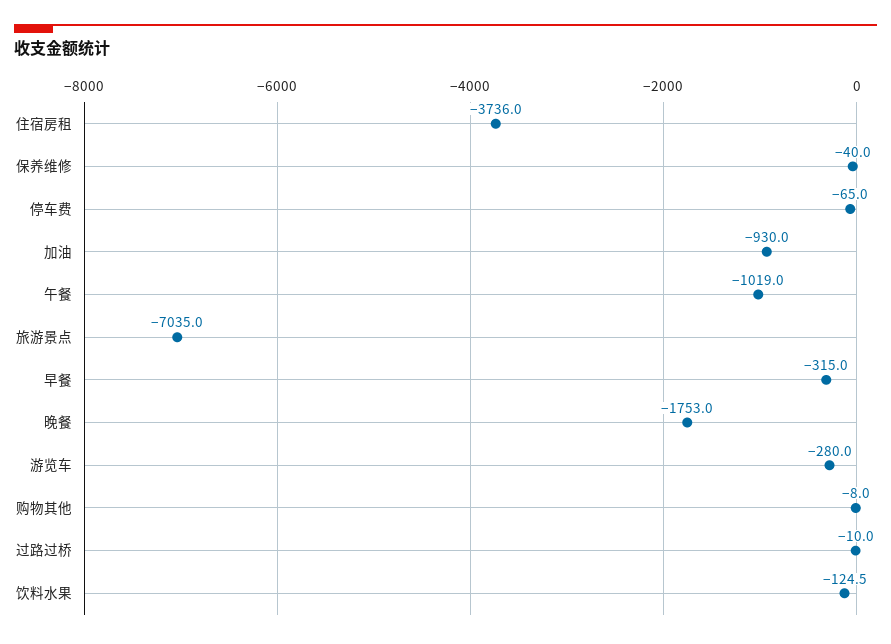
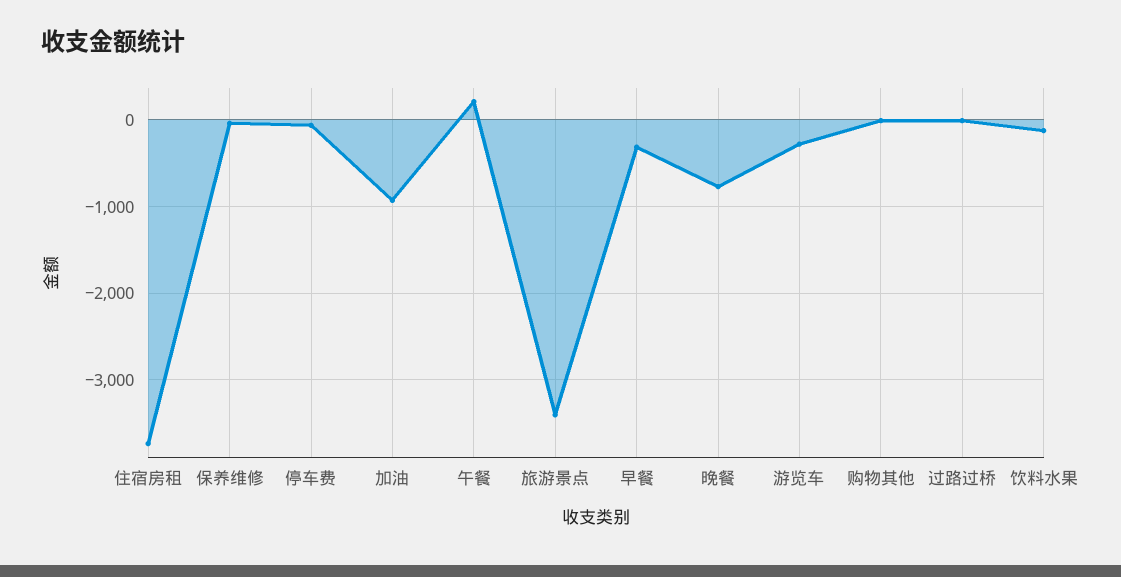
午餐: -1019 -> 200
旅游景点: -7035 -> -3400
晚餐: -1753 -> -800

